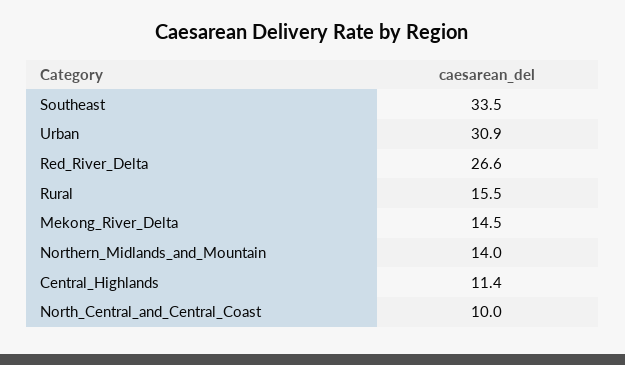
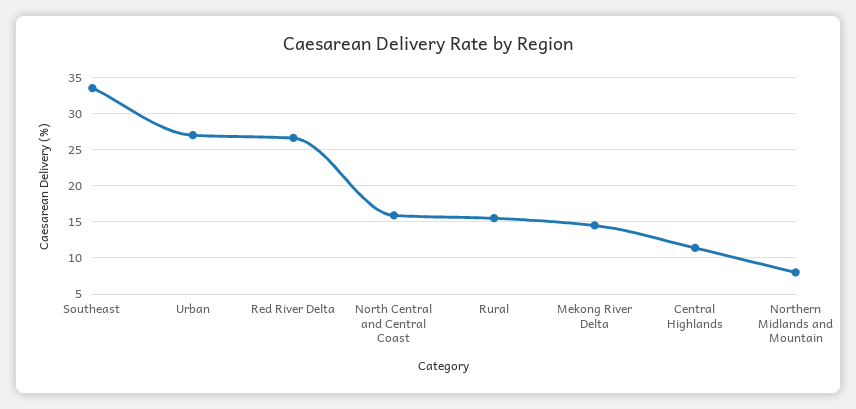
Urban: 30.9 -> 27
Northern_Midlands_and_Mountain: 14 -> 8
North_Central_and_Central_Coast: 10 -> 16

